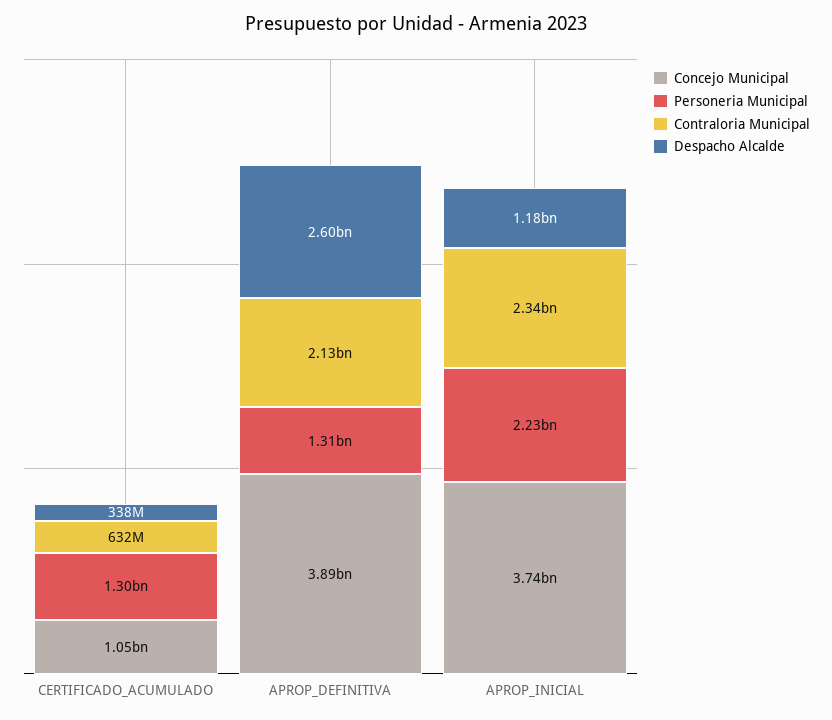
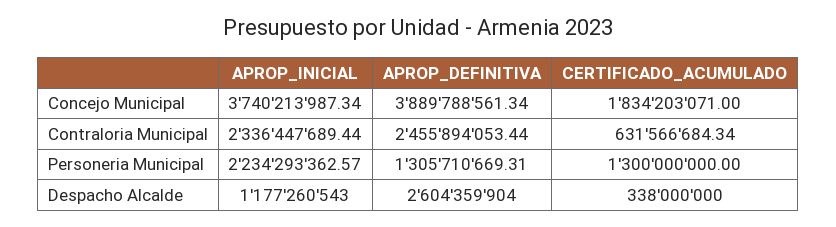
Concejo Municipal, CERTIFICADO_ACUMULADO: 1050000000 -> 1834203071
Contraloria Municipal, APROP_DEFINITIVA: 2130000000 -> 2455894053.44

